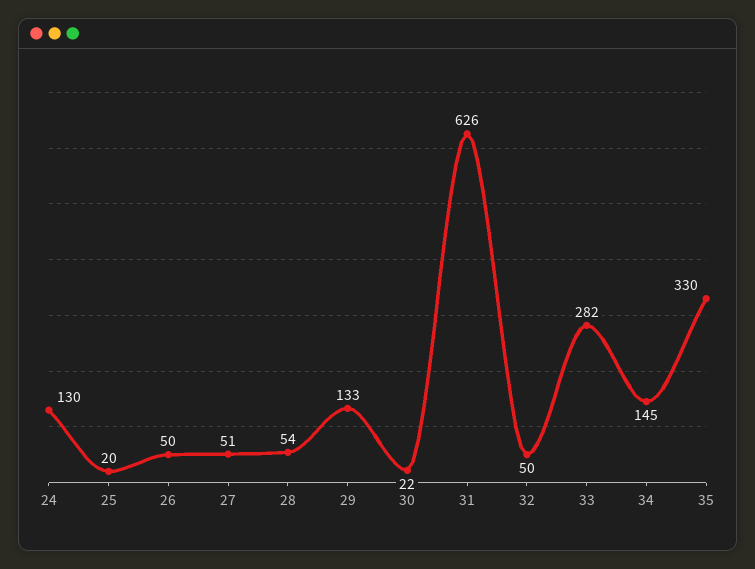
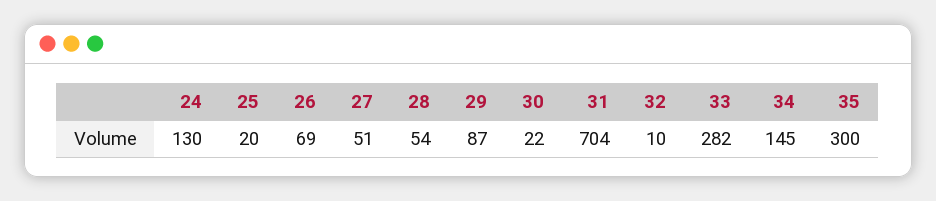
26: 50 -> 69
29: 133 -> 87
31: 626 -> 704
32: 50 -> 10
35: 330 -> 300

